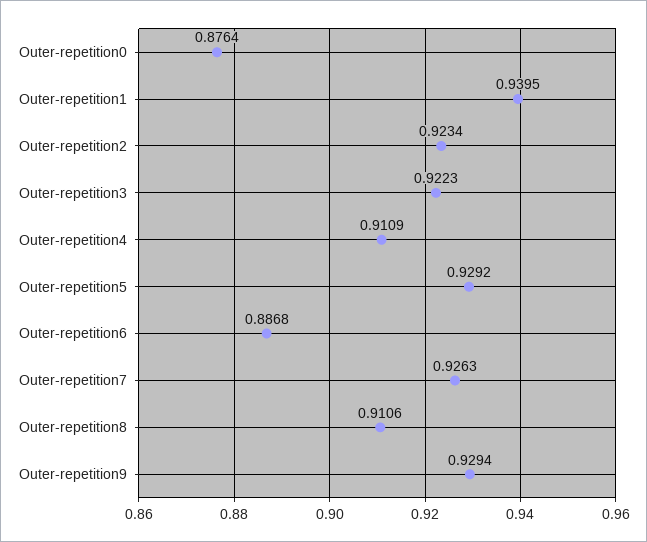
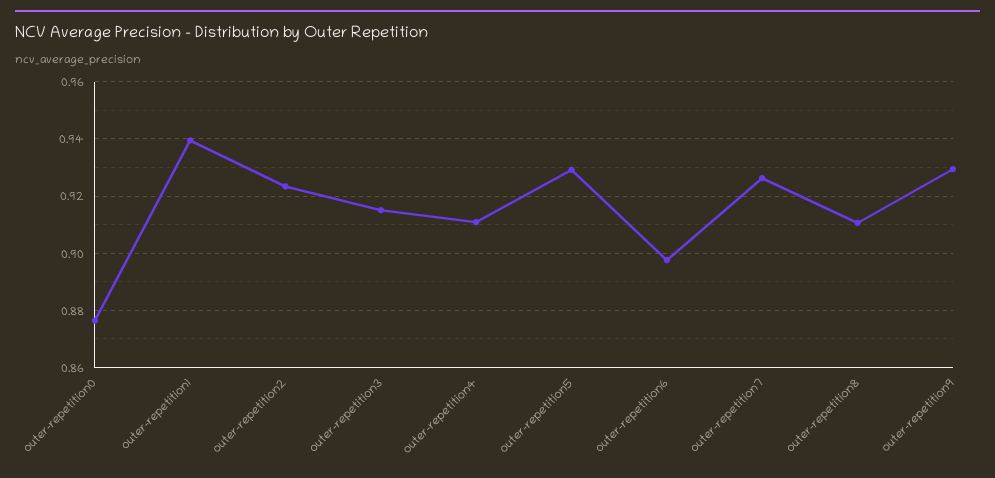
Outer-repetition3: 0.9223 -> 0.915
Outer-repetition6: 0.8868 -> 0.8975

